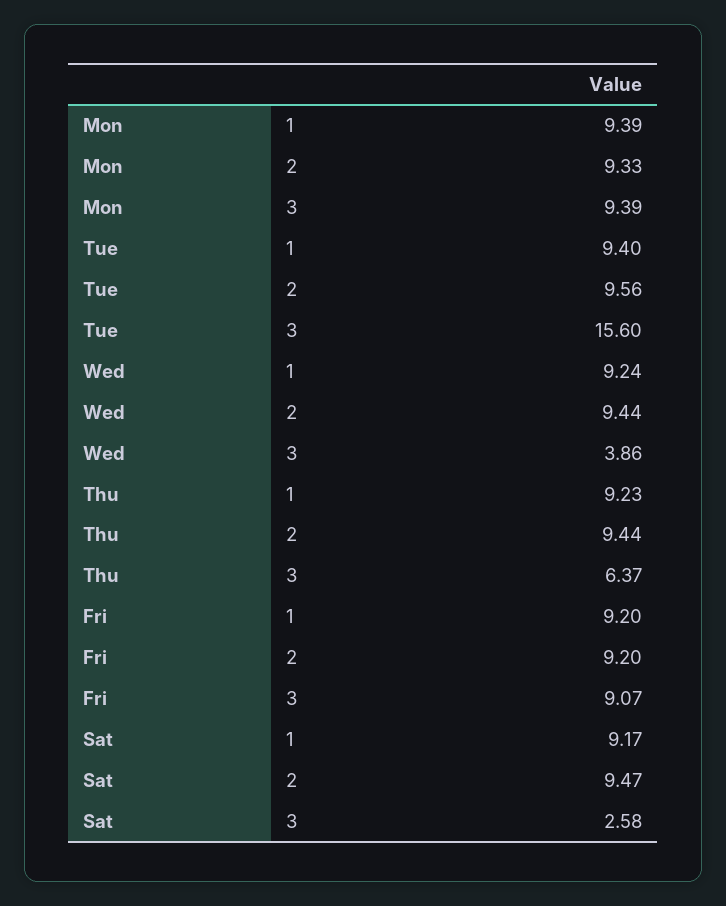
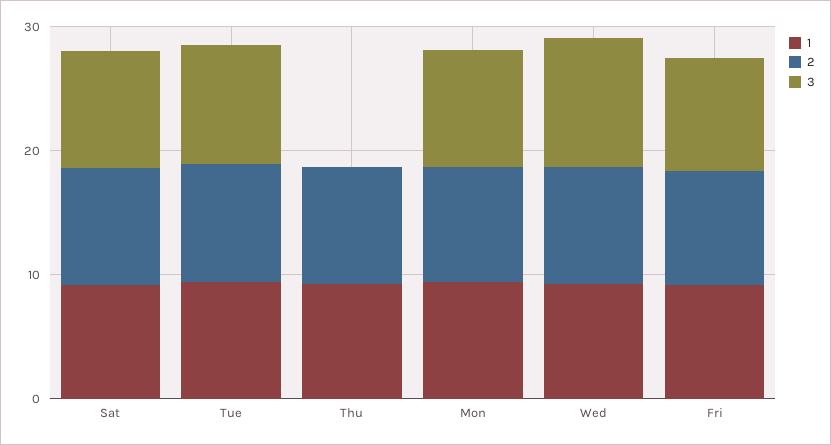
3, Tue: 15.6 -> 10
3, Wed: 3.86 -> 10
3, Thu: 6.37 -> 0
3, Sat: 2.58 -> 10

